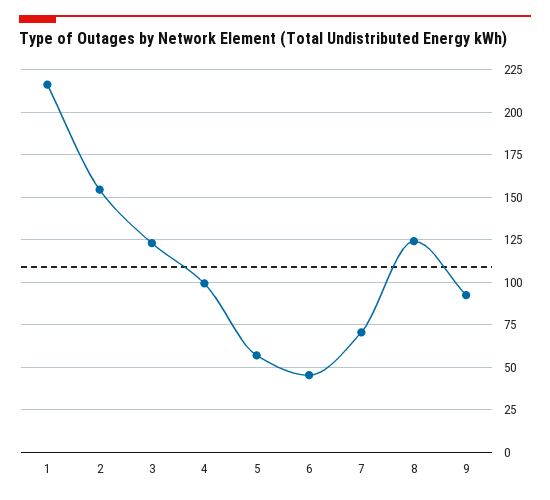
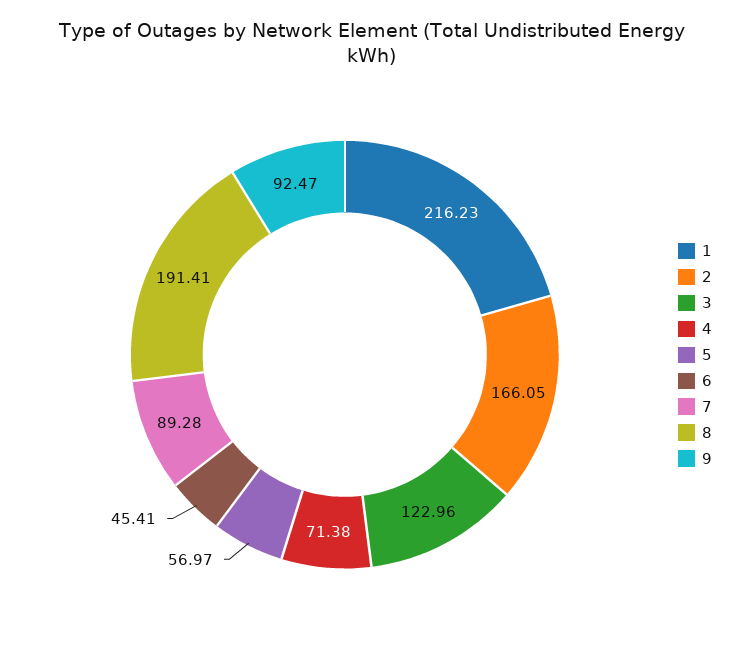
2: 155 -> 166.05
4: 100 -> 71.38
7: 70 -> 89.28
8: 125 -> 191.41

